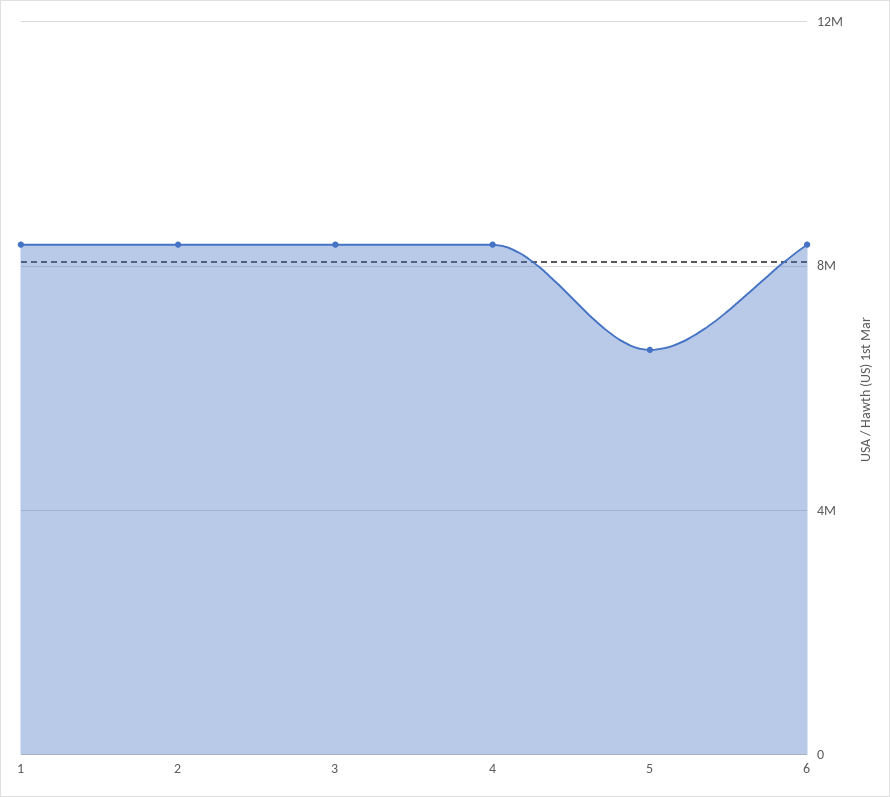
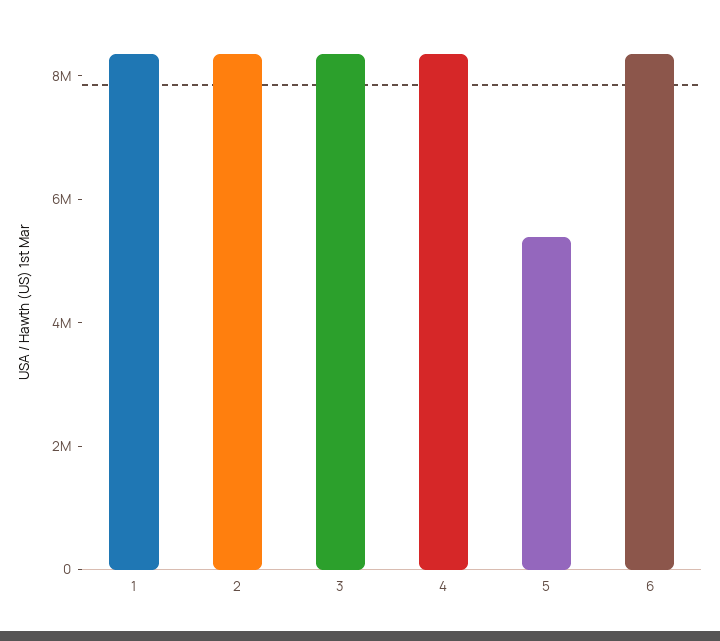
5: 6500000 -> 5500000

